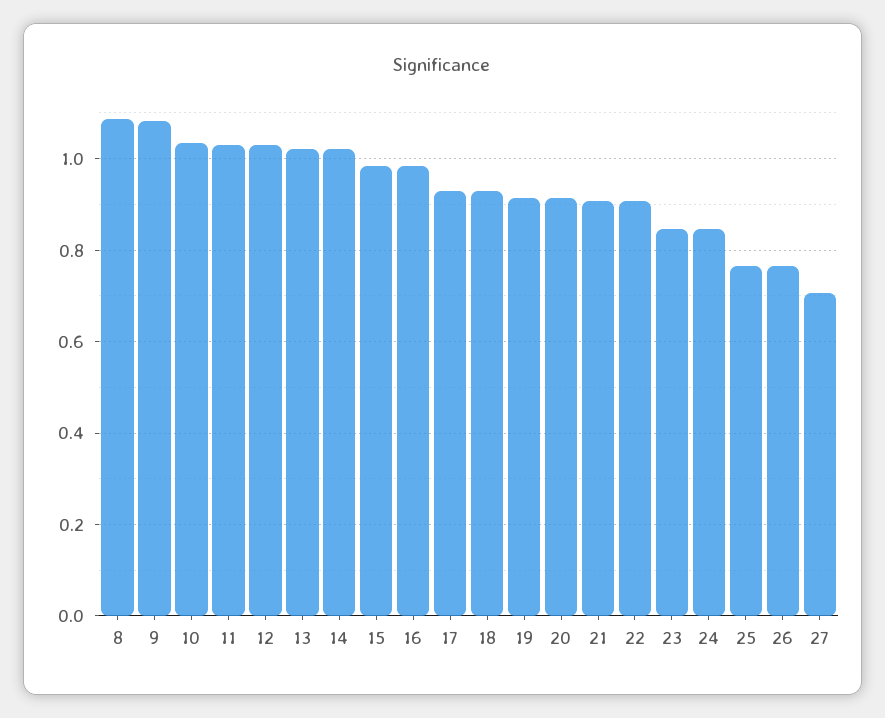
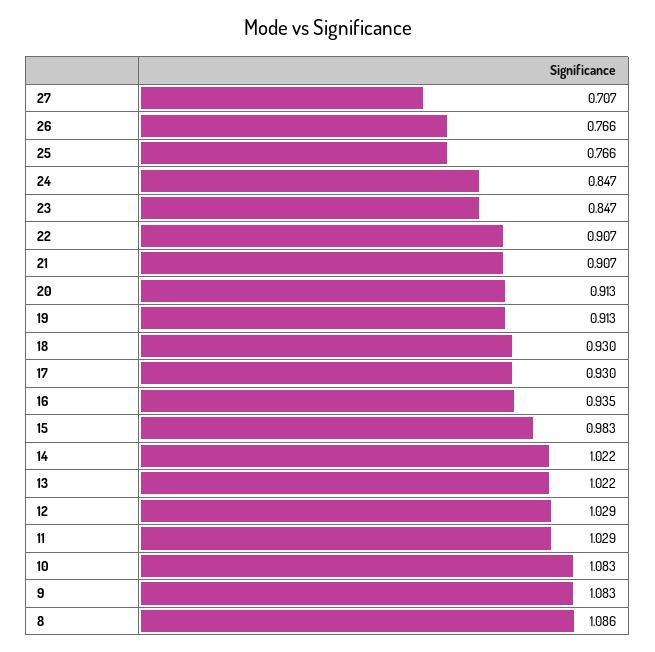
10: 1.04 -> 1.083
16: 0.98 -> 0.935

